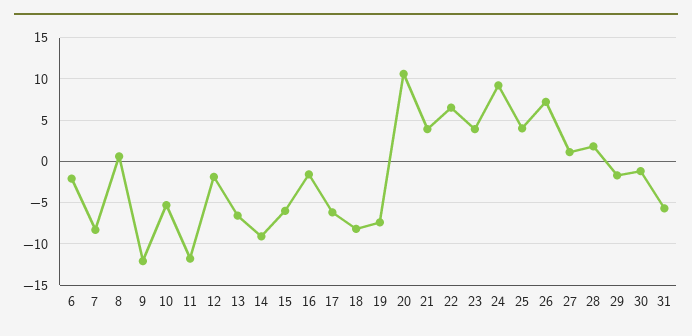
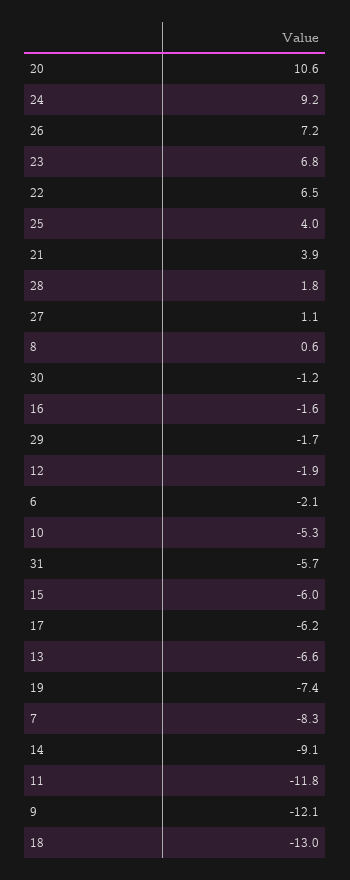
18: -8 -> -13
23: 4 -> 6.8

